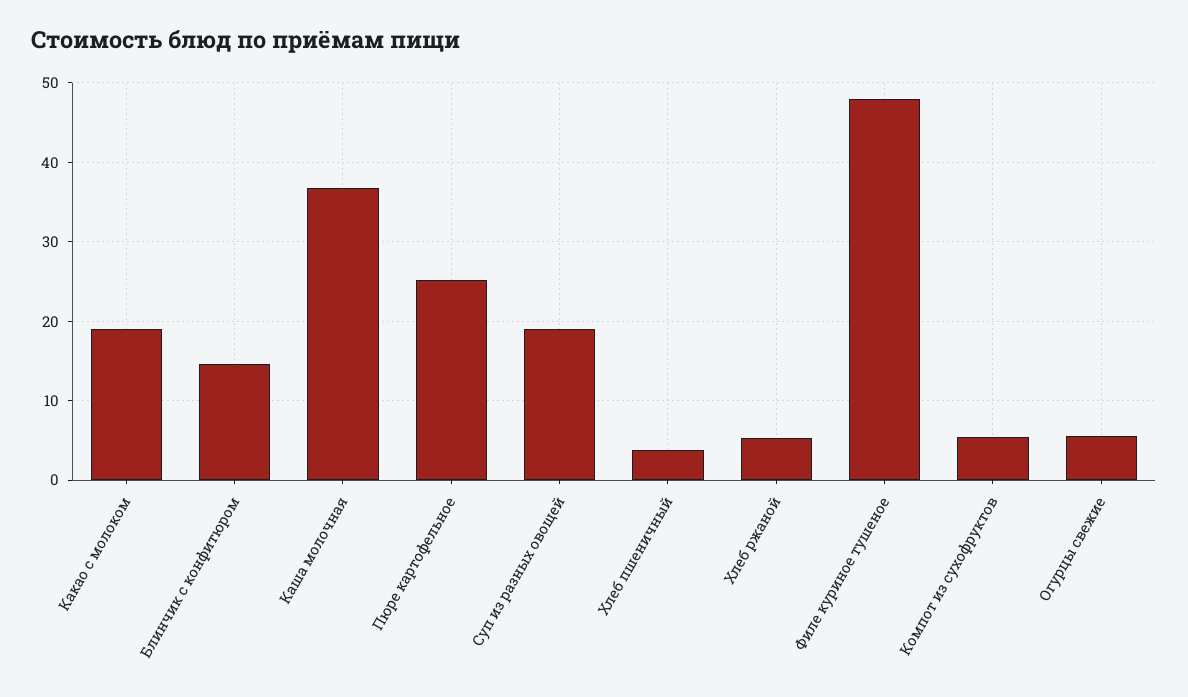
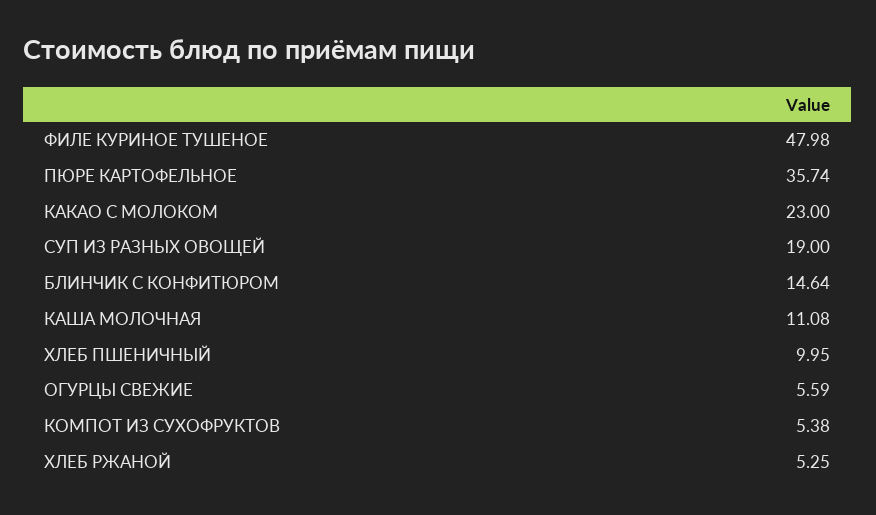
Какао с молоком: 19 -> 23
Каша молочная: 37 -> 11.08
Пюре картофельное: 25 -> 35.74
Хлеб пшеничный: 4 -> 9.95

